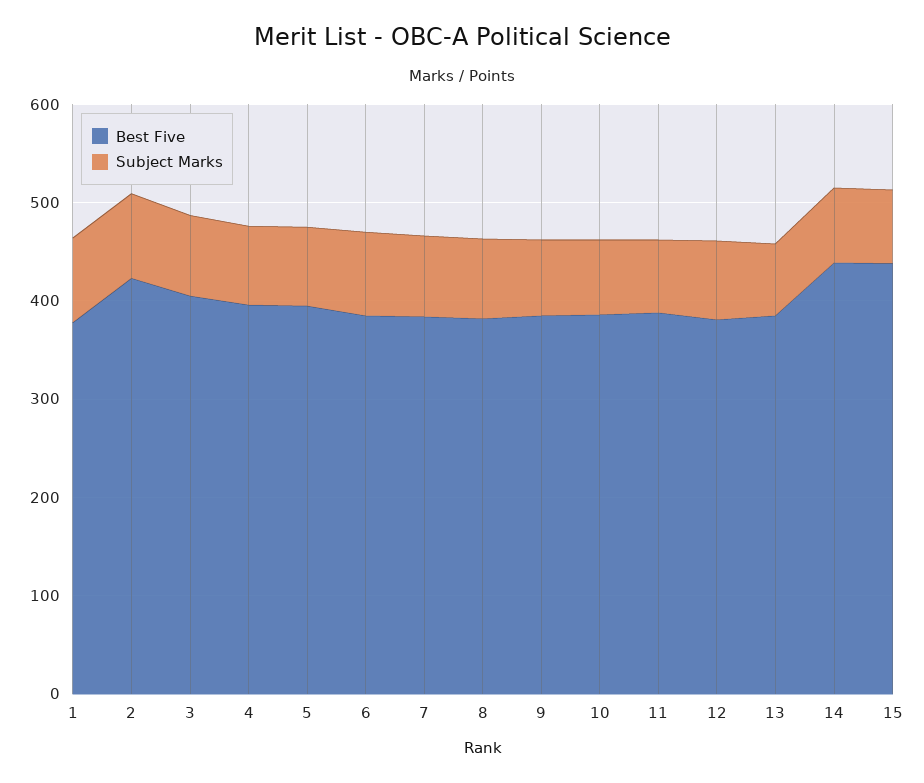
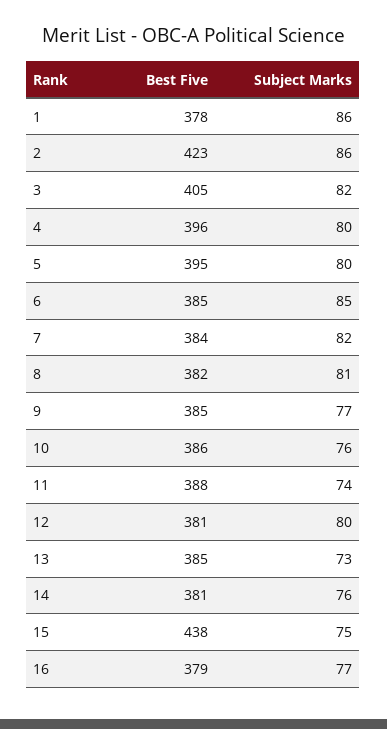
Best Five, 14: 440 -> 381
Best Five, 16: none -> 379
Subject Marks, 16: none -> 77

